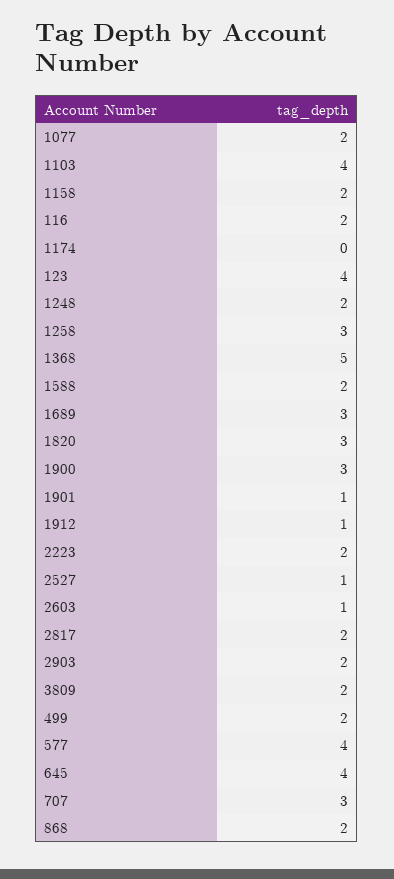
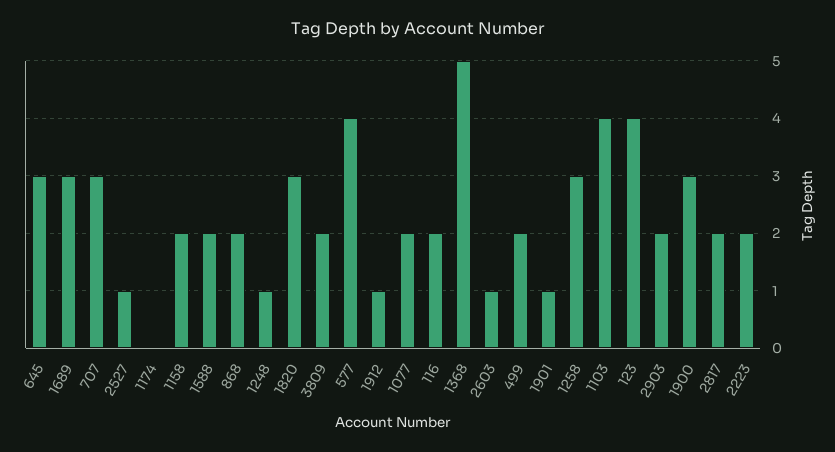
1248: 2 -> 1
645: 4 -> 3

